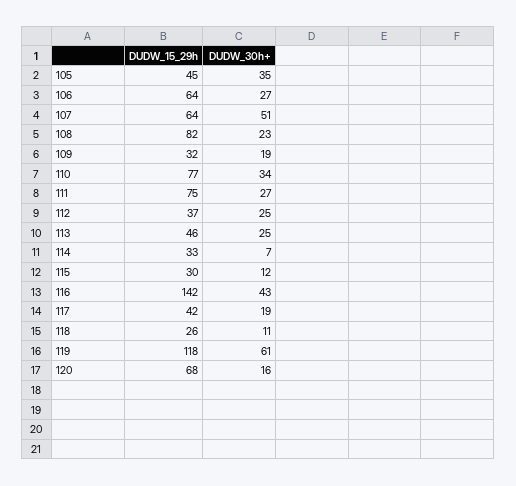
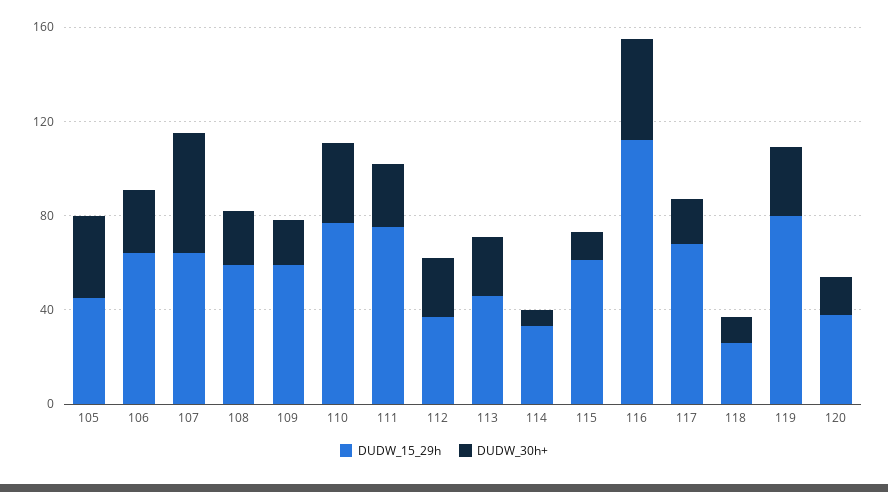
DUDW_15_29h, 108: 82 -> 60
DUDW_15_29h, 109: 32 -> 60
DUDW_15_29h, 115: 30 -> 60
DUDW_15_29h, 116: 142 -> 110
DUDW_15_29h, 117: 42 -> 70
DUDW_15_29h, 119: 118 -> 80
DUDW_30h+, 119: 61 -> 30
DUDW_15_29h, 120: 68 -> 40

